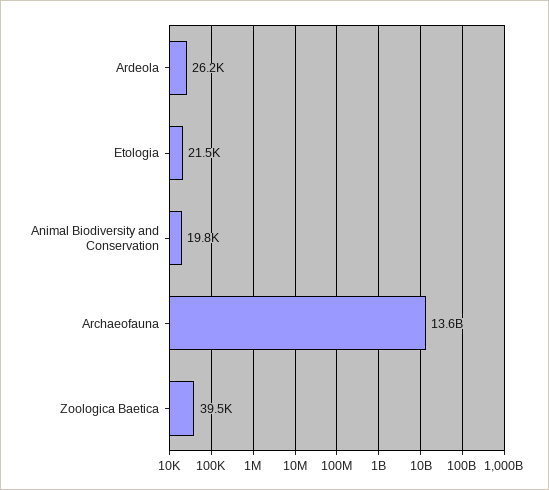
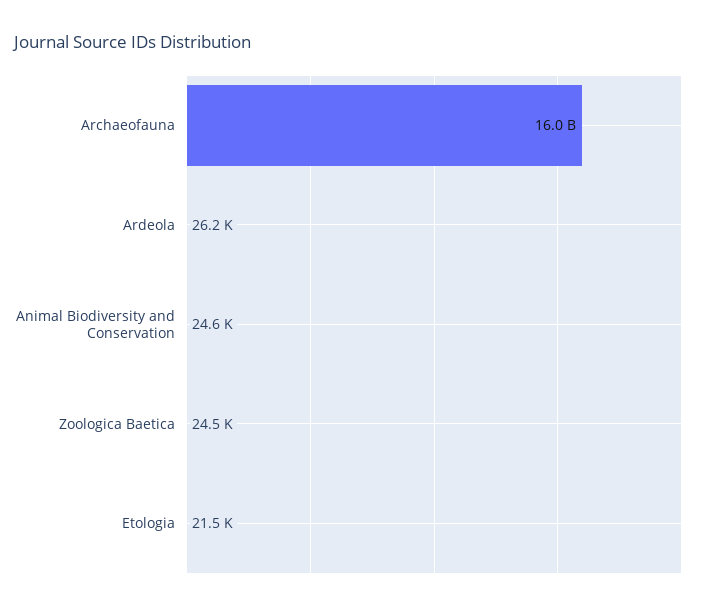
Animal Biodiversity and Conservation: 19800 -> 24600
Archaeofauna: 13600000000 -> 16000000000
Zoologica Baetica: 39500 -> 24500

